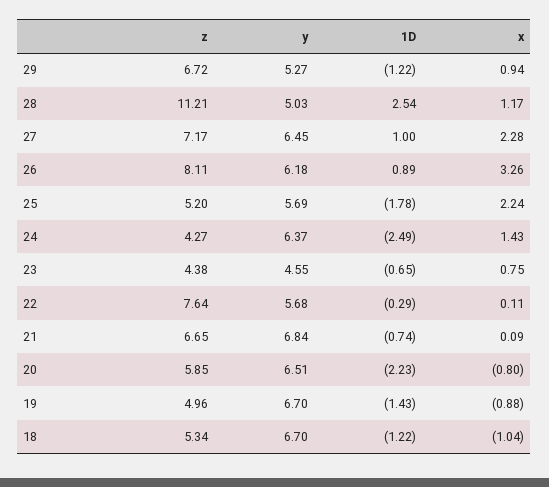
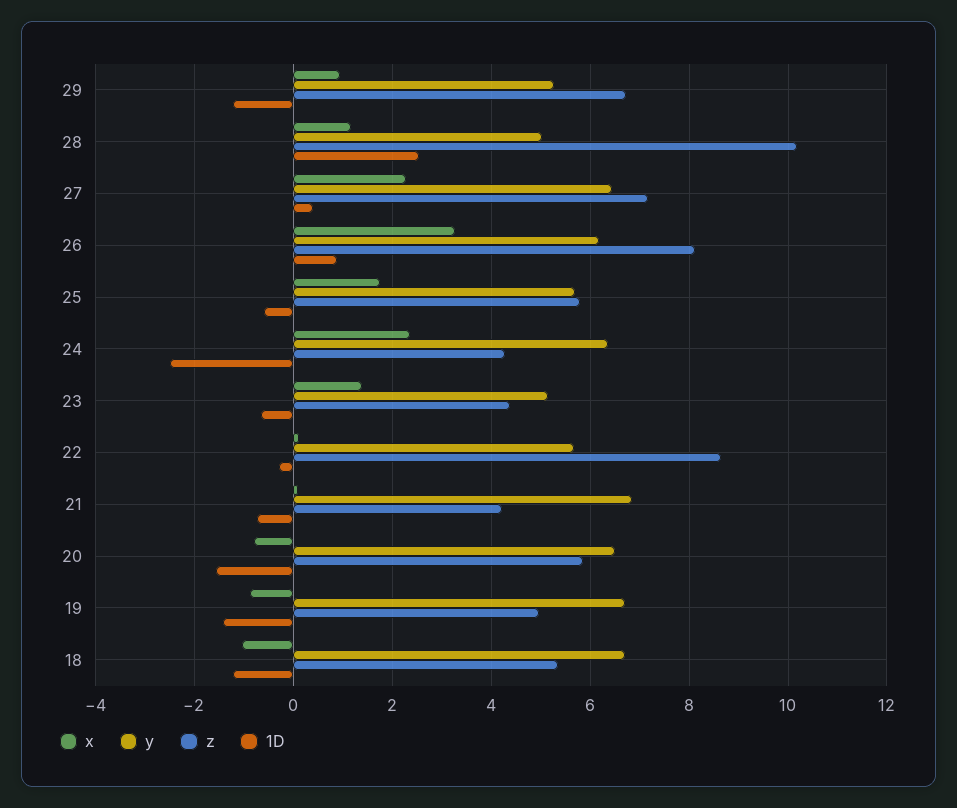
z, 28: 11.21 -> 10.2
1D, 27: 1 -> 0.4
z, 25: 5.2 -> 5.8
1D, 25: -1.78 -> -0.6
x, 25: 2.24 -> 1.8
x, 24: 1.43 -> 2.4
y, 23: 4.55 -> 5.2
x, 23: 0.75 -> 1.4
z, 22: 7.64 -> 8.6
z, 21: 6.65 -> 4.2
1D, 20: -2.23 -> -1.6

